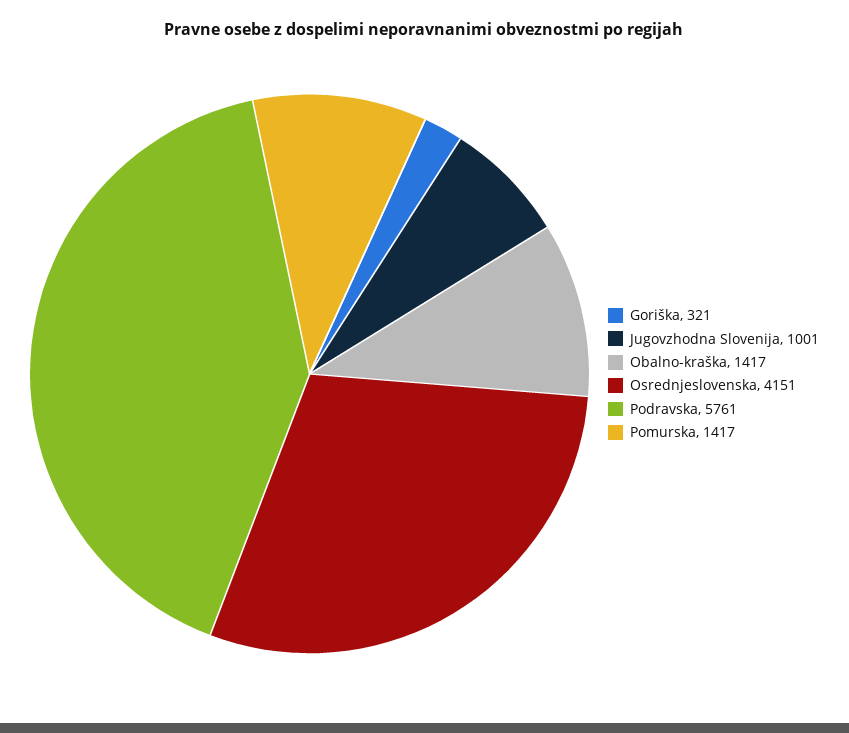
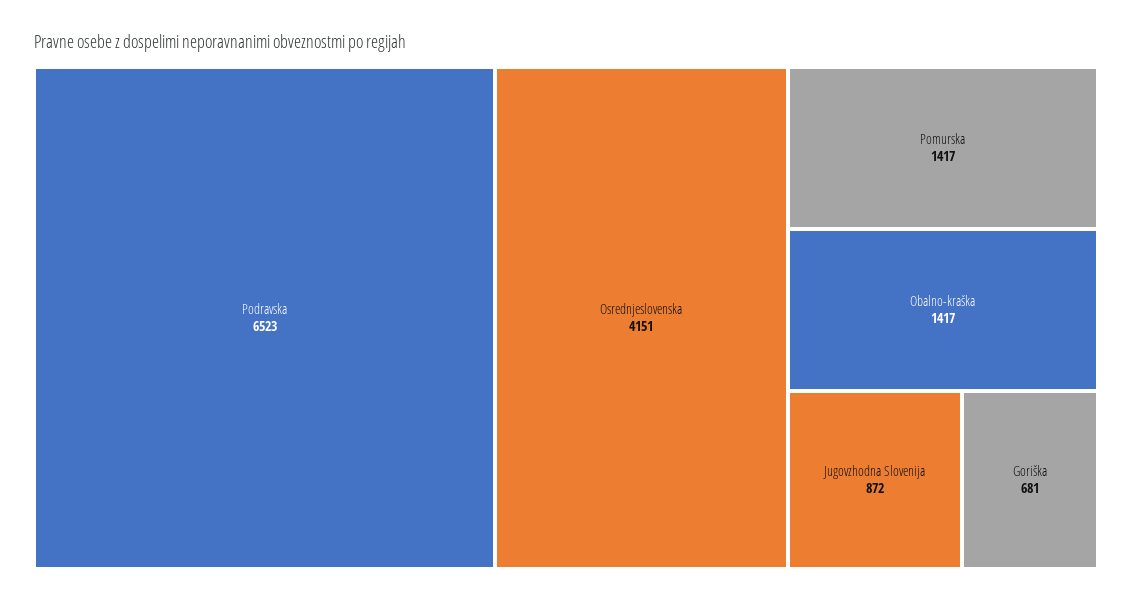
Goriška: 321 -> 681
Jugovzhodna Slovenija: 1001 -> 872
Podravska: 5761 -> 6523

